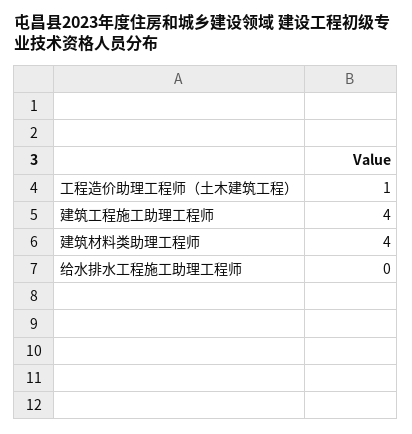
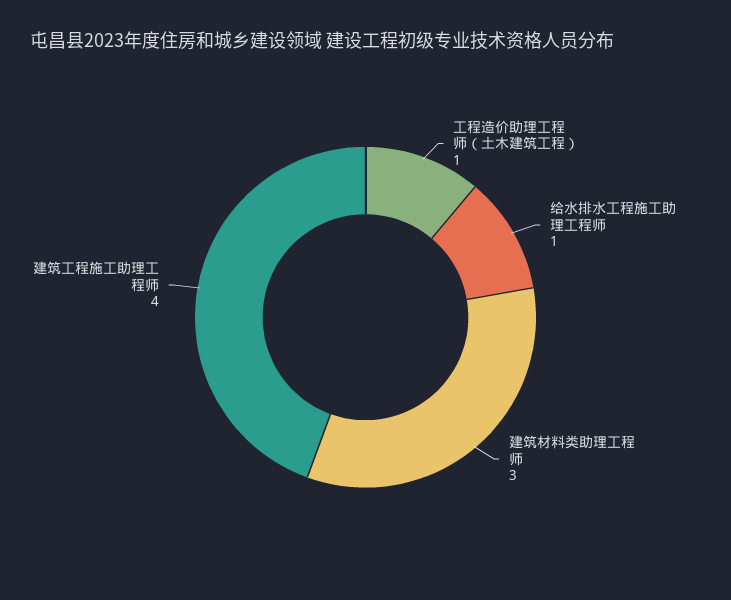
建筑材料类助理工程师: 4 -> 3
给水排水工程施工助理工程师: 0 -> 1

